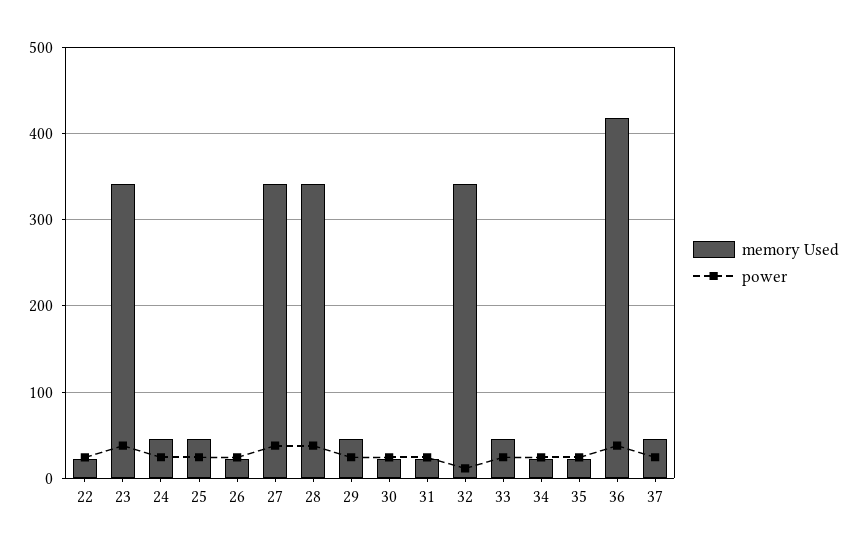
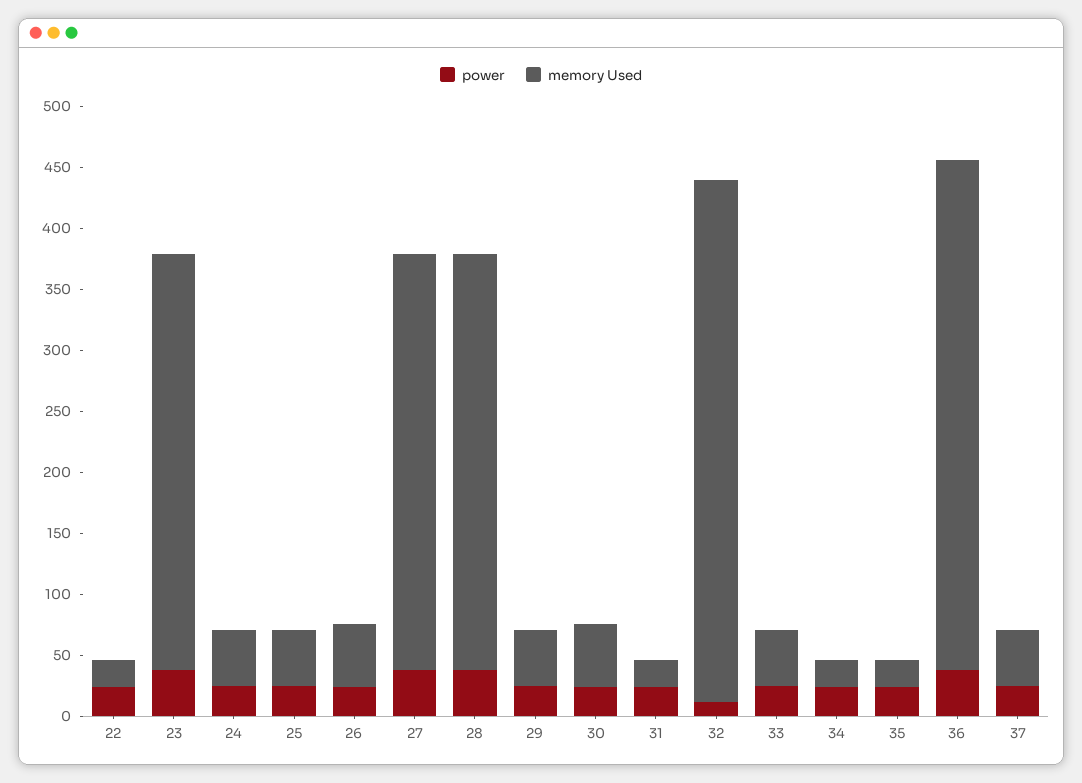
memory Used, 26: 20 -> 50
memory Used, 30: 20 -> 50
memory Used, 32: 340 -> 430

